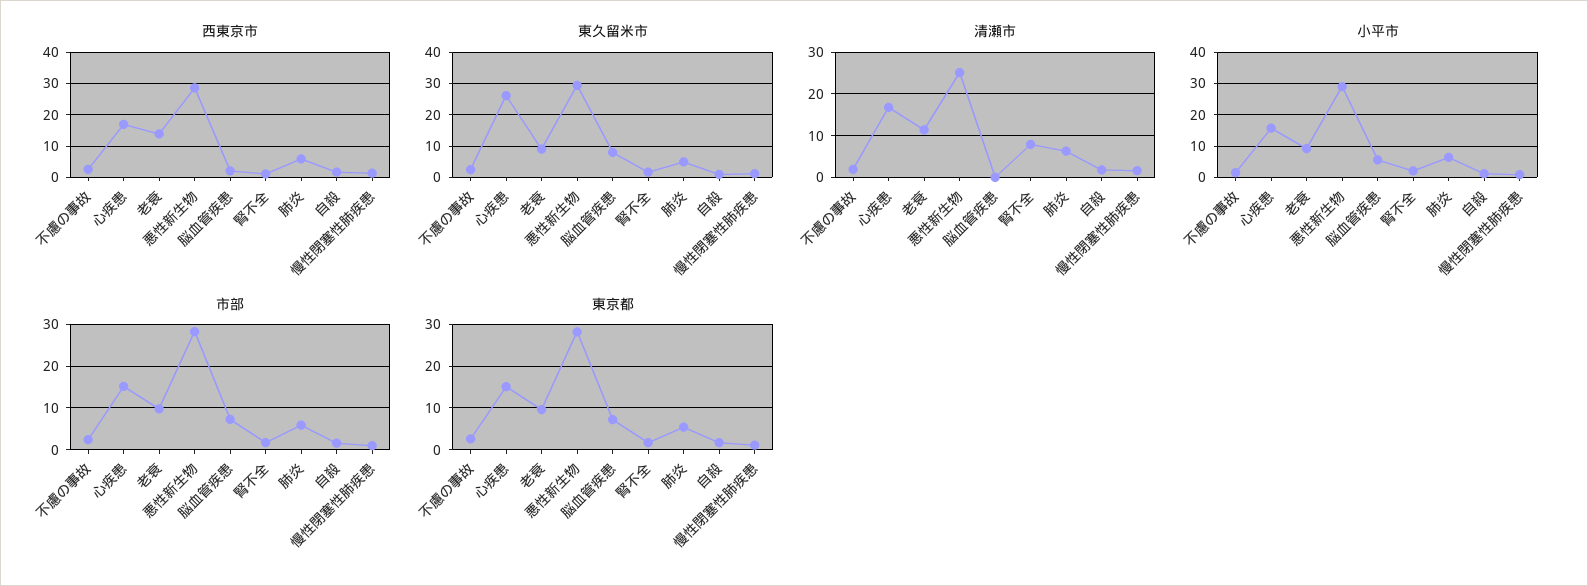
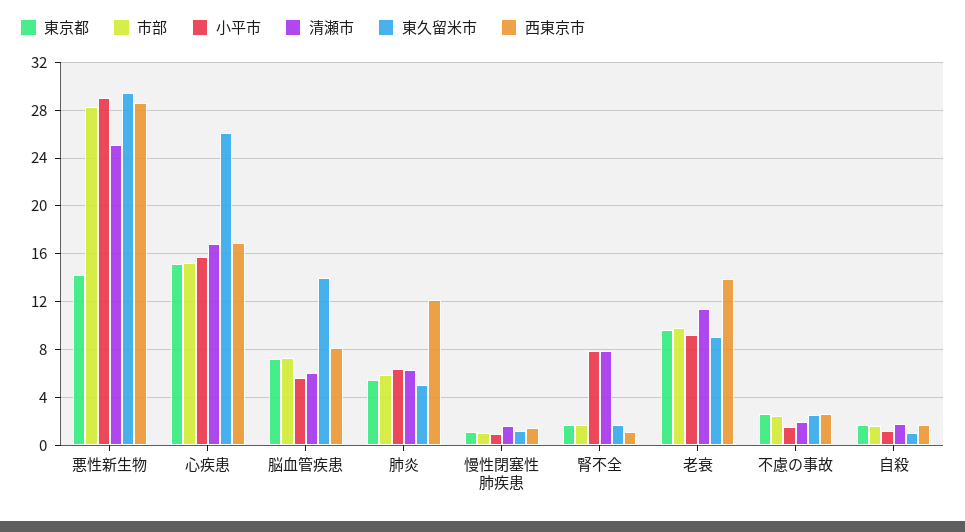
西東京市, 脳血管疾患: 2 -> 8
西東京市, 肺炎: 6 -> 12
東久留米市, 脳血管疾患: 8 -> 14
清瀬市, 脳血管疾患: 0 -> 6
小平市, 腎不全: 2 -> 8
東京都, 悪性新生物: 28 -> 14

